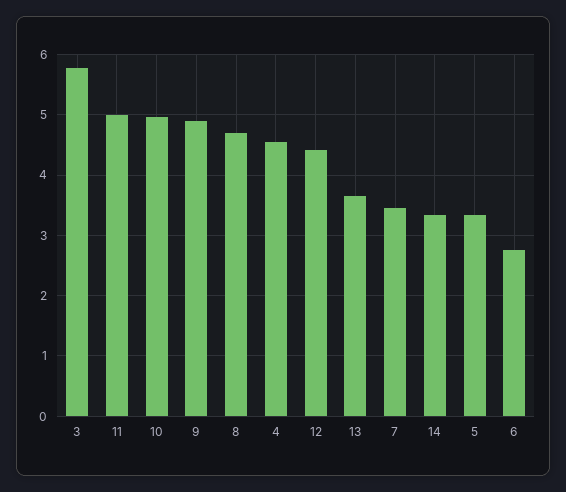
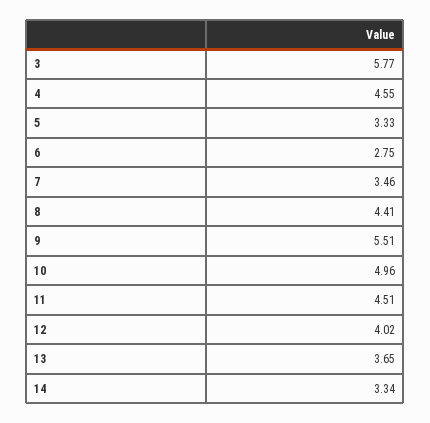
11: 5 -> 4.51
9: 4.9 -> 5.51
8: 4.7 -> 4.41
12: 4.4 -> 4.02

